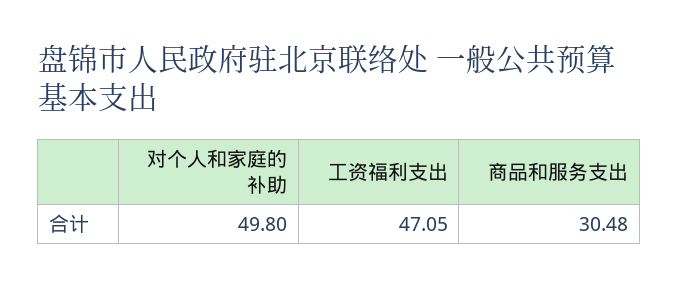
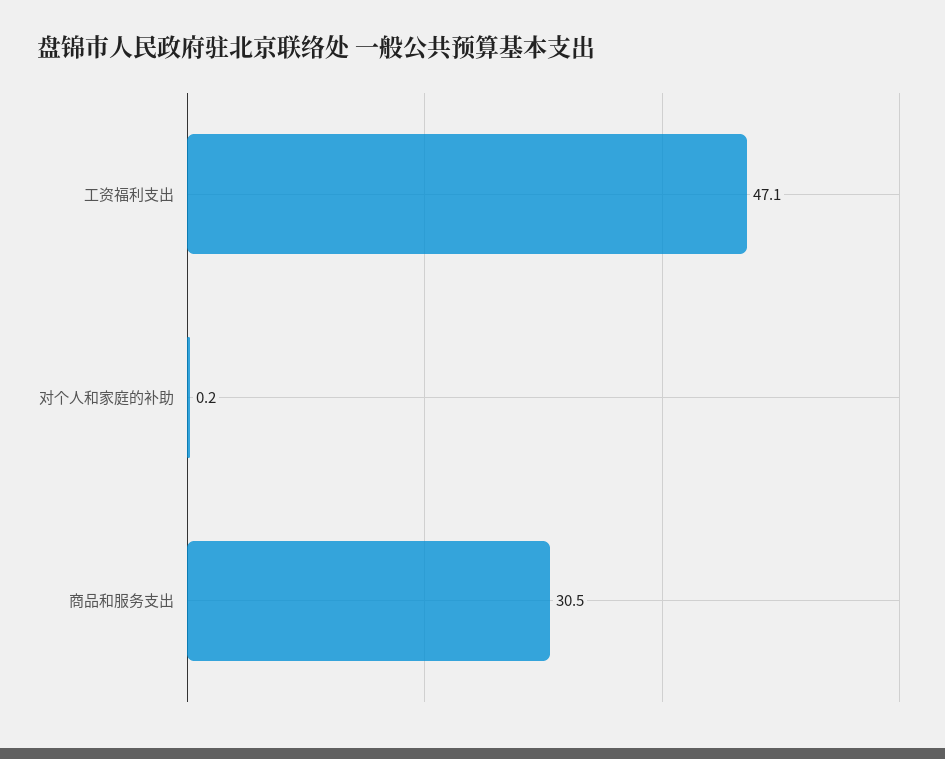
对个人和家庭的补助: 49.8 -> 0.2

